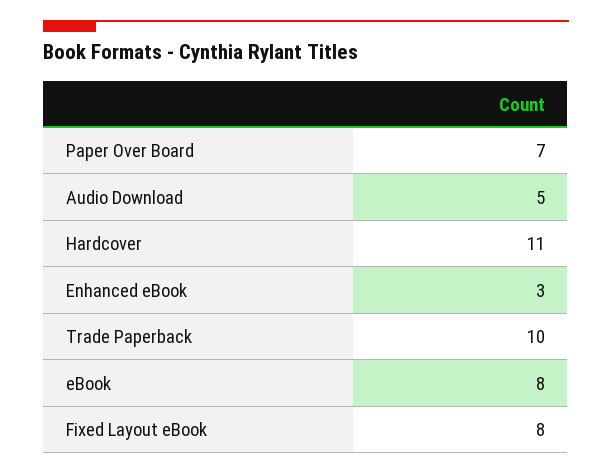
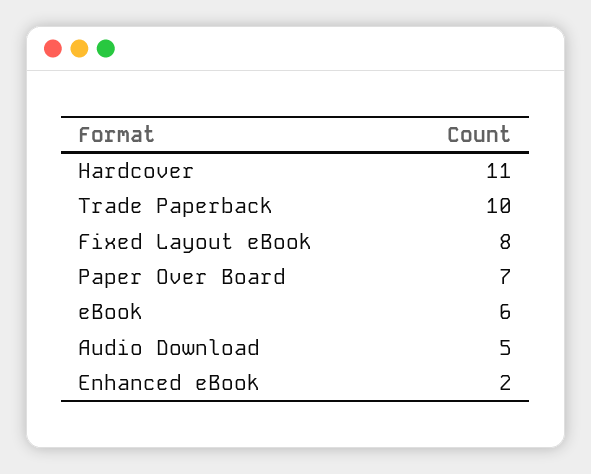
Enhanced eBook: 3 -> 2
eBook: 8 -> 6

